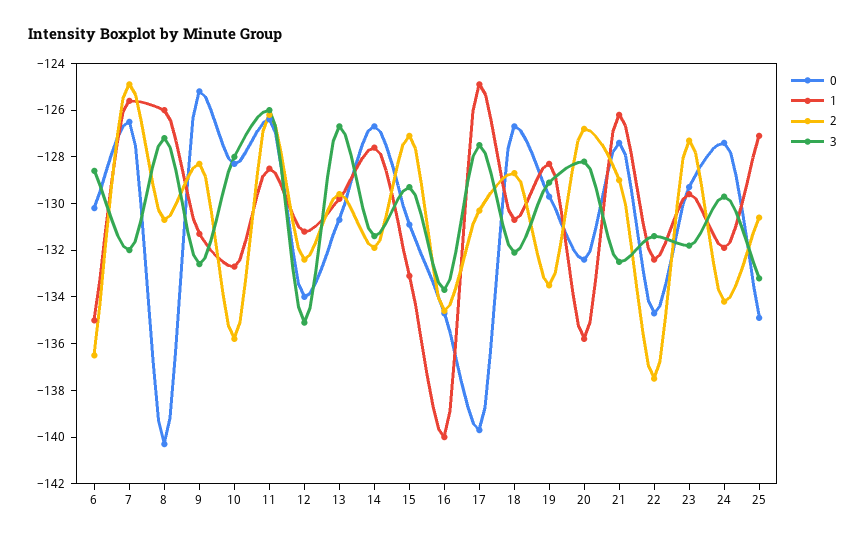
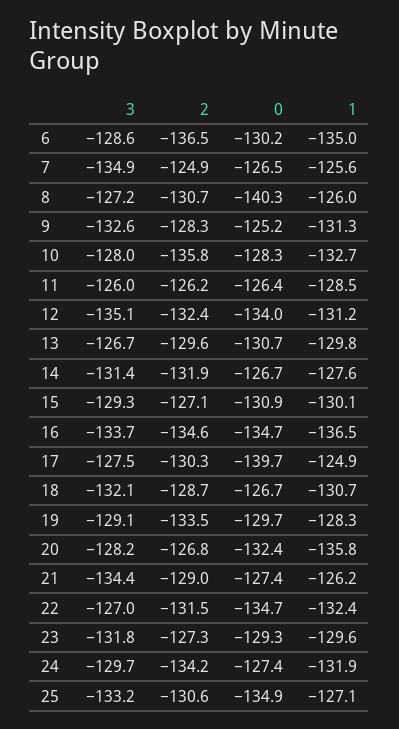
3, 7: -132 -> -134.9
1, 15: -133 -> -130.1
1, 16: -140 -> -136.5
3, 21: -132.5 -> -134.4
2, 22: -137.5 -> -131.5
3, 22: -131.5 -> -127

